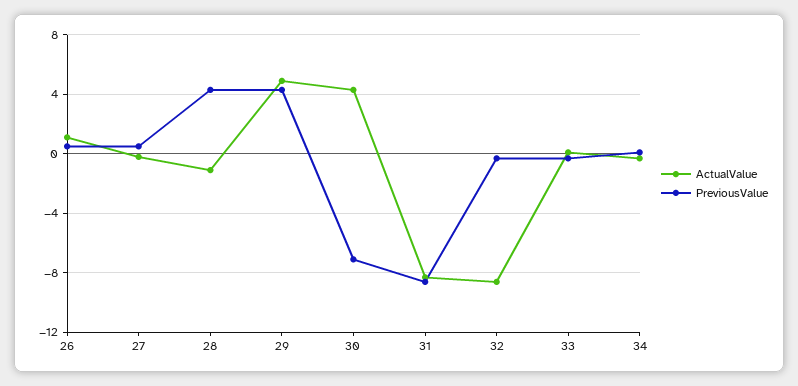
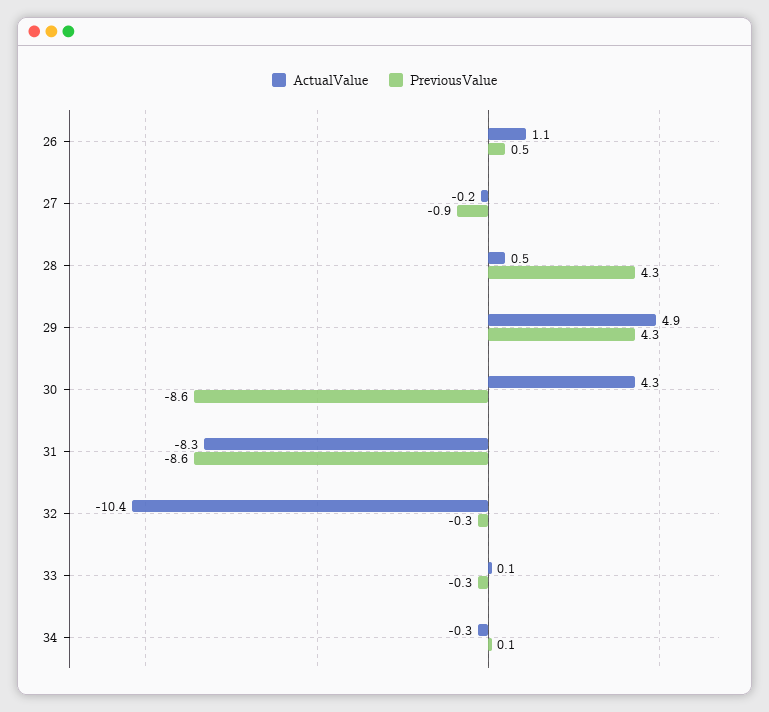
PreviousValue, 27: 0.5 -> -0.9
ActualValue, 28: -1 -> 0.5
PreviousValue, 30: -7 -> -8.6
ActualValue, 32: -8.5 -> -10.4

